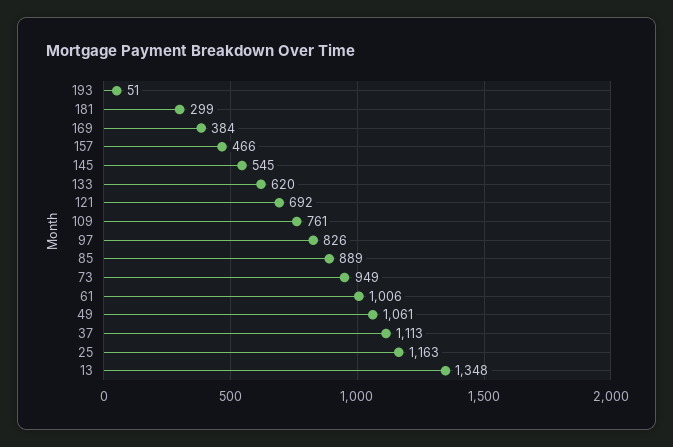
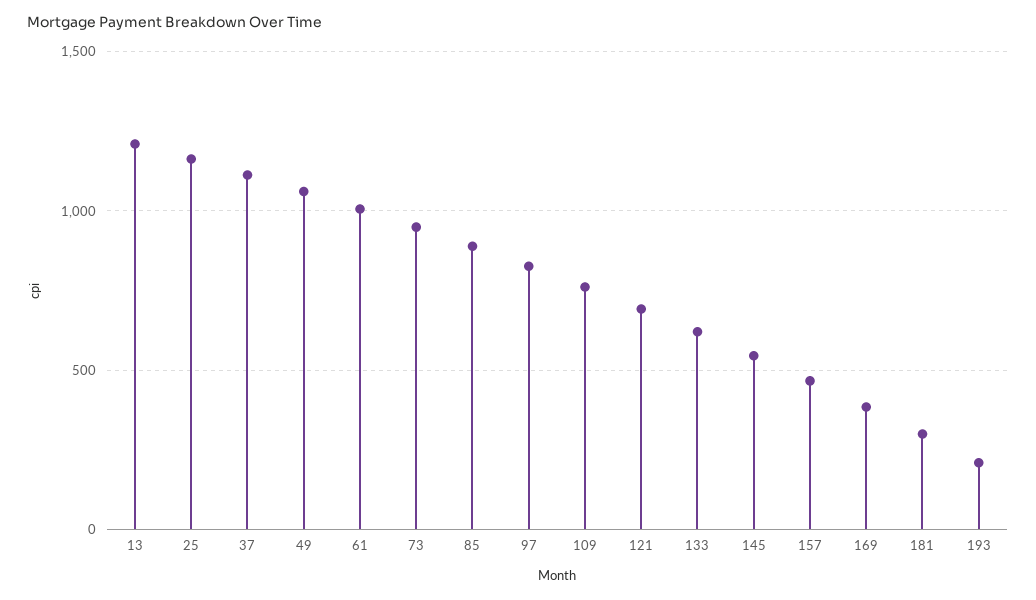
193: 51 -> 200
13: 1348 -> 1200

